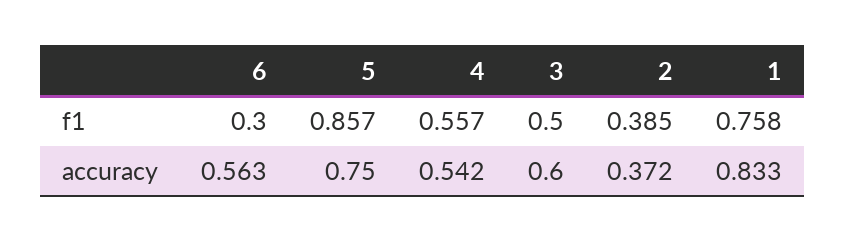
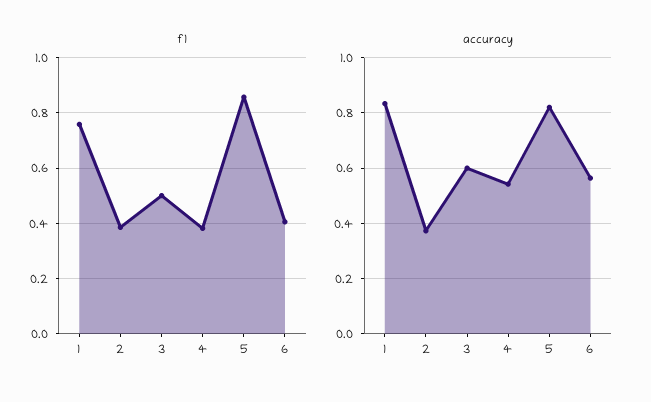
f1, 6: 0.3 -> 0.4
f1, 4: 0.557 -> 0.375
accuracy, 5: 0.75 -> 0.825

